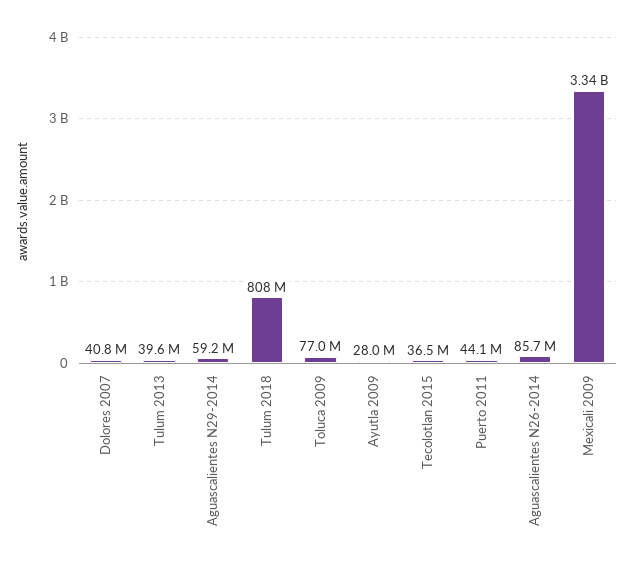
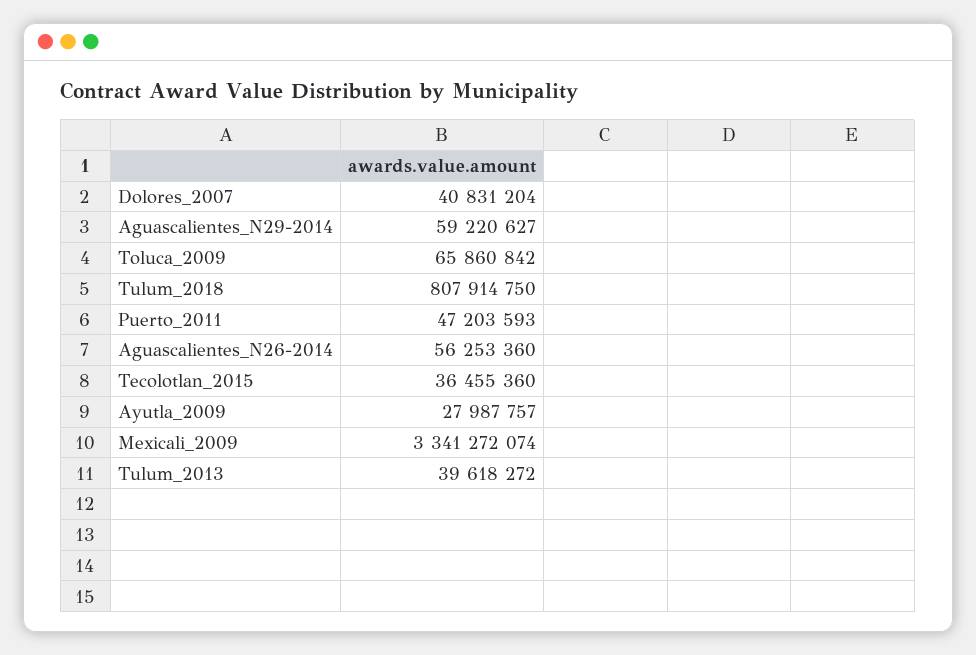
Toluca 2009: 77000000 -> 65860842
Puerto 2011: 44100000 -> 47203593
Aguascalientes N26-2014: 85700000 -> 56253360

